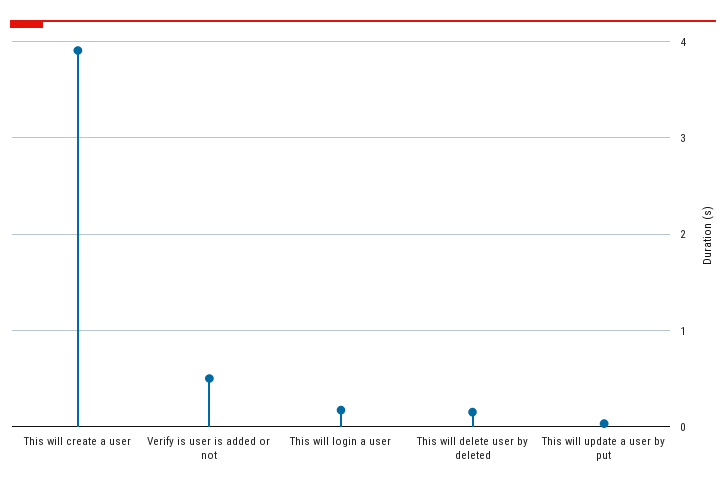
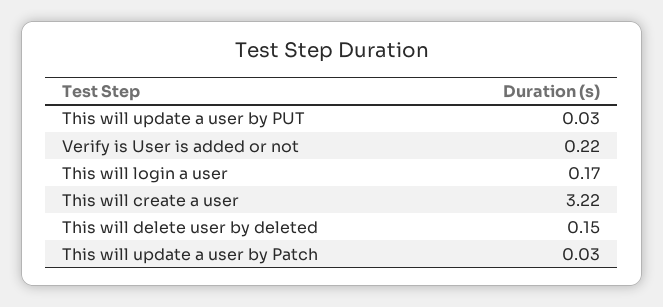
This will create a user: 3.9 -> 3.22
Verify is user is added or not: 0.5 -> 0.22
This will update a user by Patch: none -> 0.03

